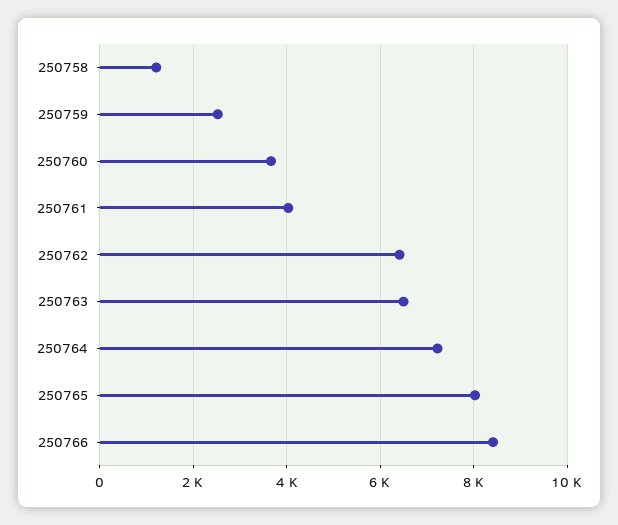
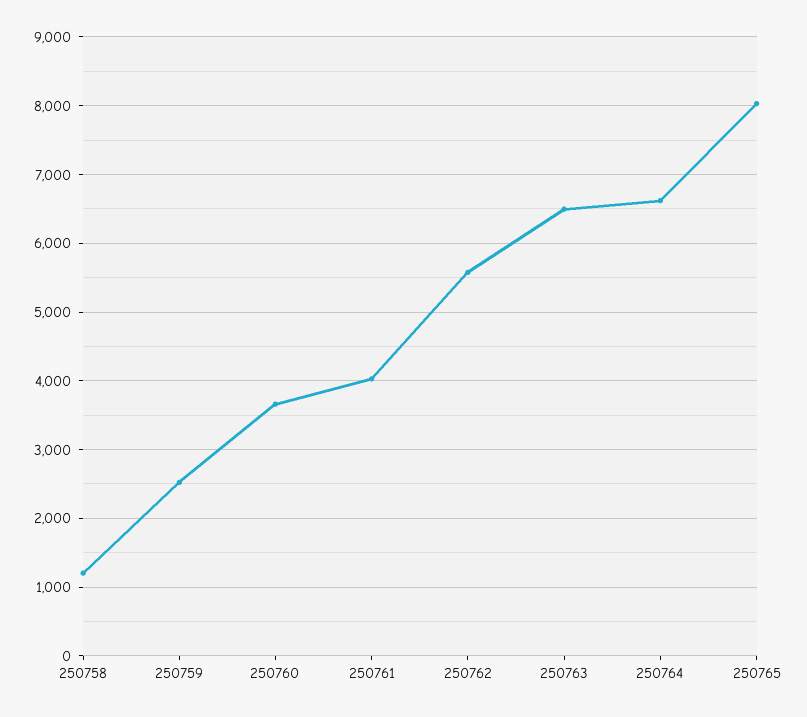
250762: 6400 -> 5600
250764: 7200 -> 6600
250766: 8400 -> none

